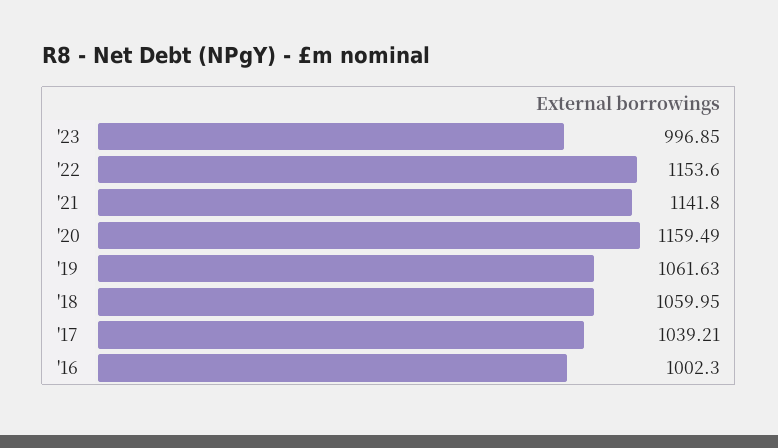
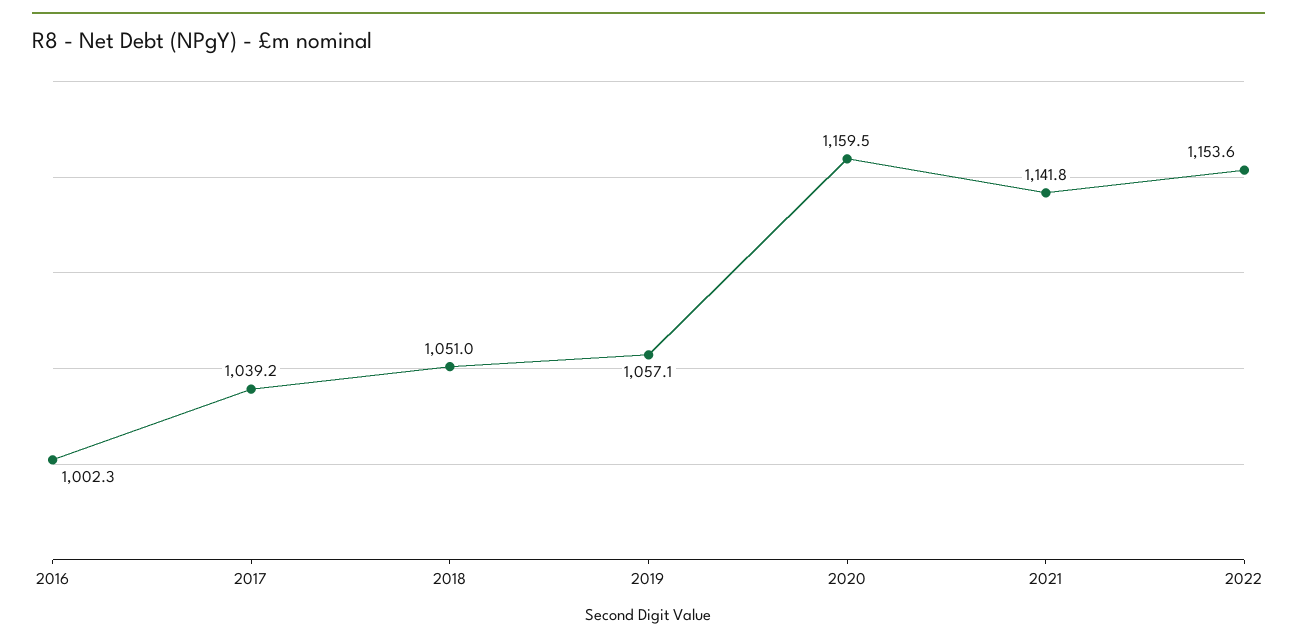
'23: 996.85 -> none
'19: 1061.63 -> 1057.1
'18: 1059.95 -> 1051

